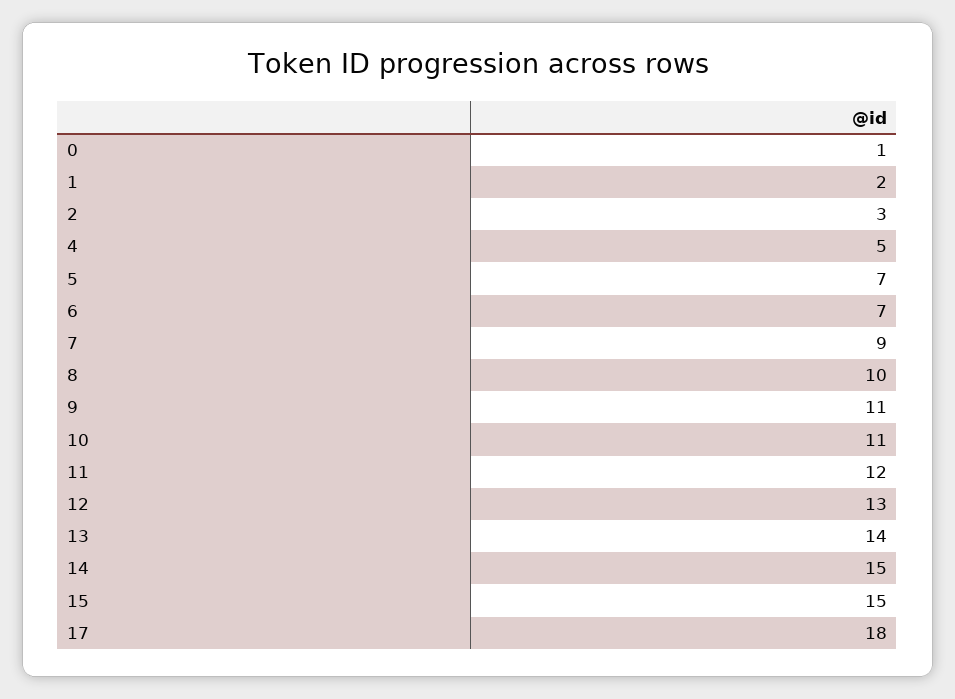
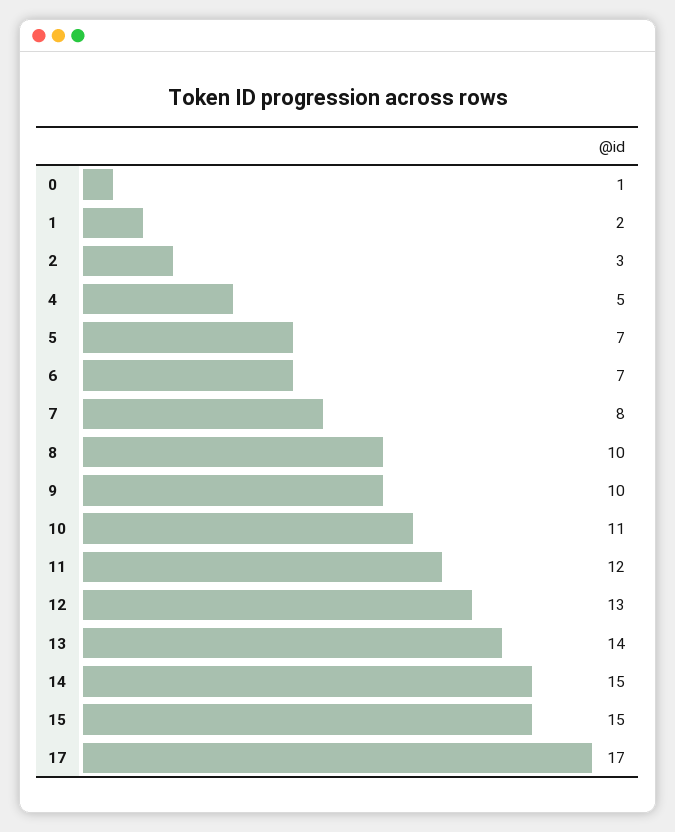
7: 9 -> 8
9: 11 -> 10
17: 18 -> 17

